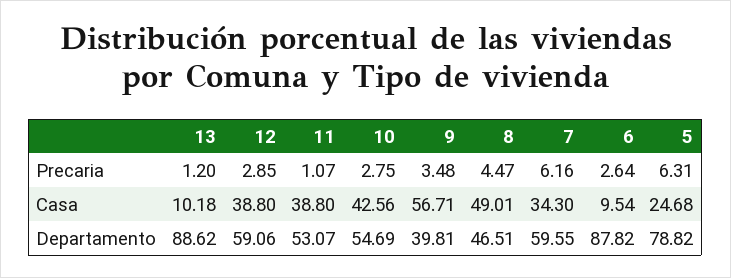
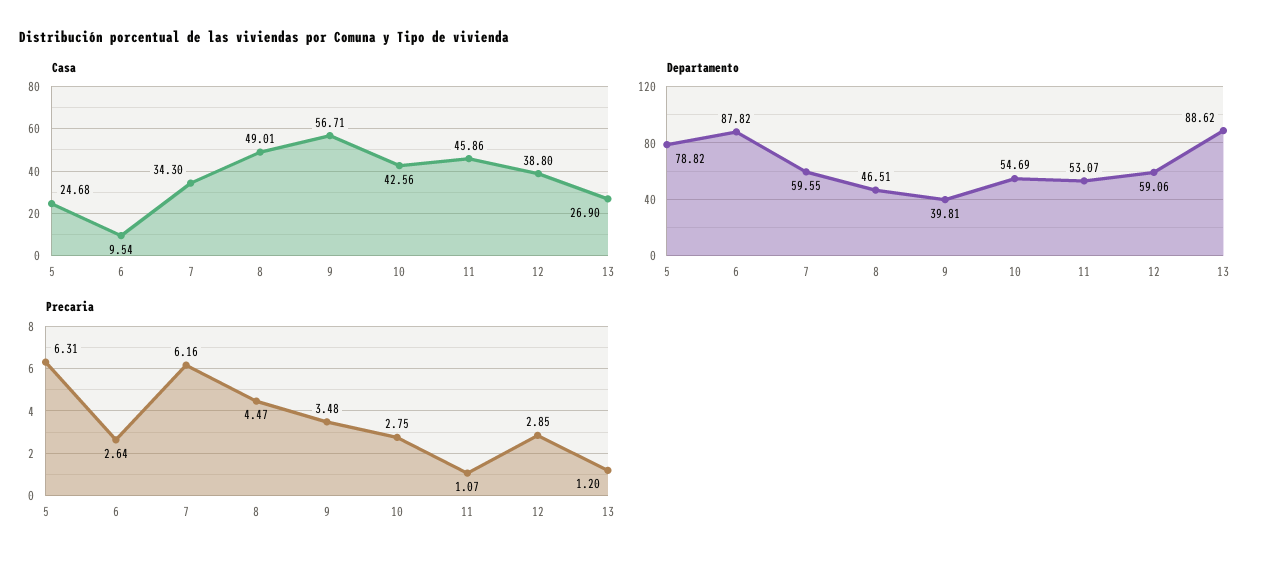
Casa, 13: 10.18 -> 26.9
Casa, 11: 38.8 -> 45.86

